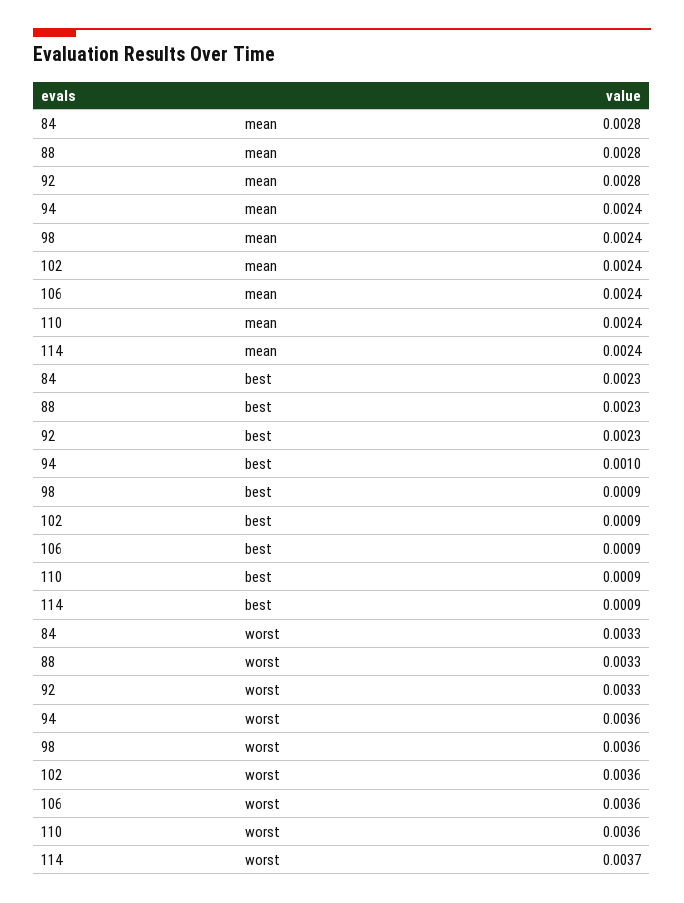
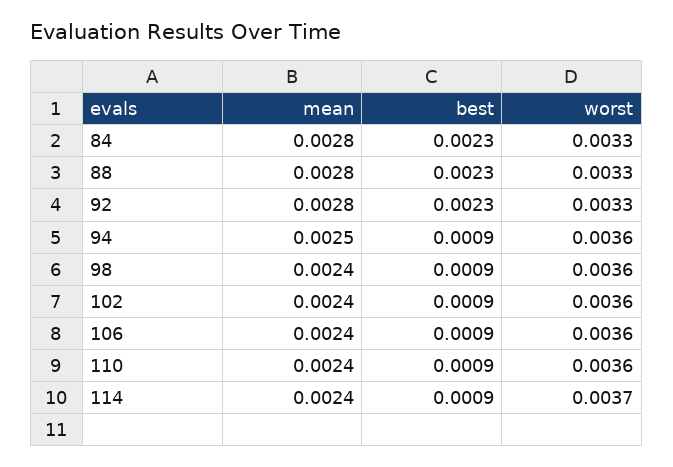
94, mean: 0.0024 -> 0.0025
94, best: 0.001 -> 0.0009

